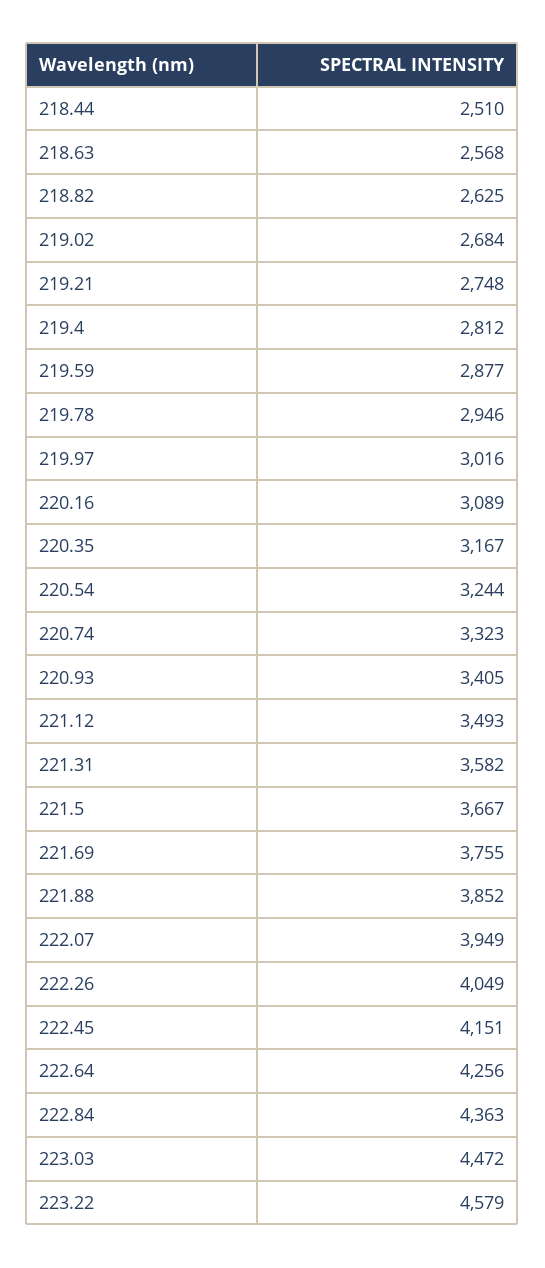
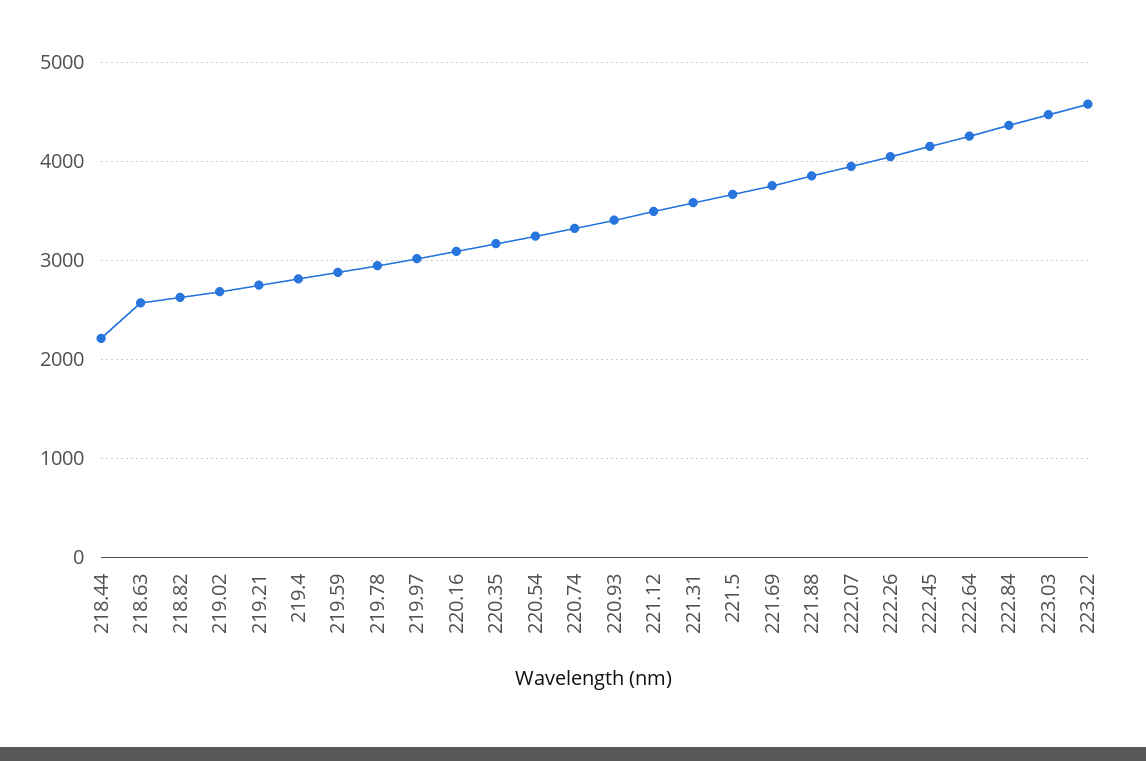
218.44: 2510 -> 2200

